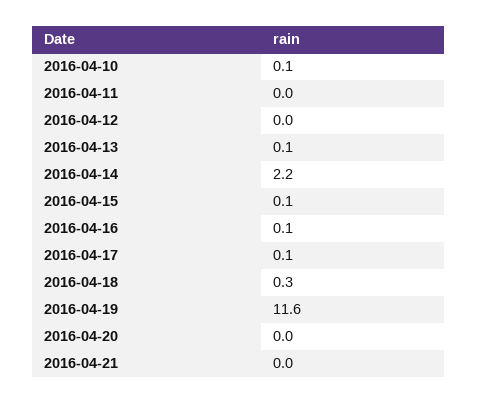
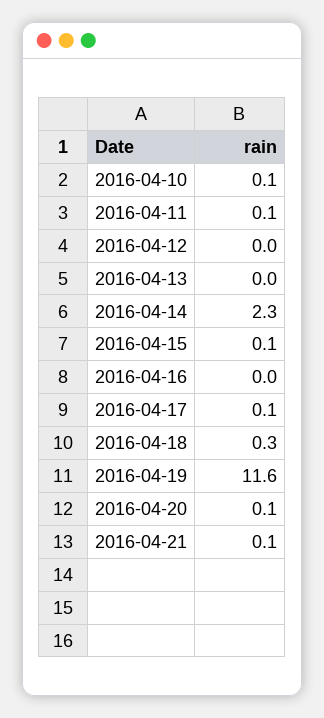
2016-04-11: 0 -> 0.1
2016-04-13: 0.1 -> 0
2016-04-14: 2.2 -> 2.3
2016-04-16: 0.1 -> 0
2016-04-20: 0 -> 0.1
2016-04-21: 0 -> 0.1

